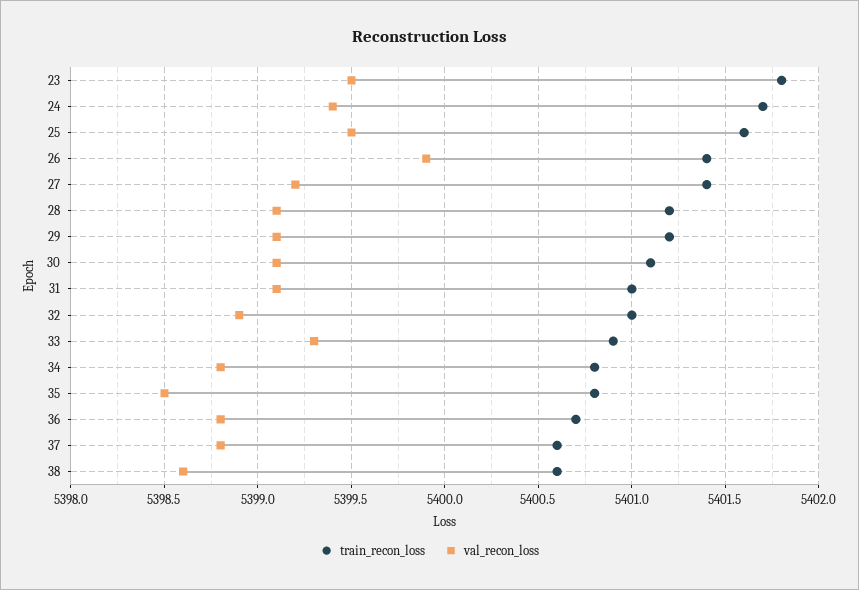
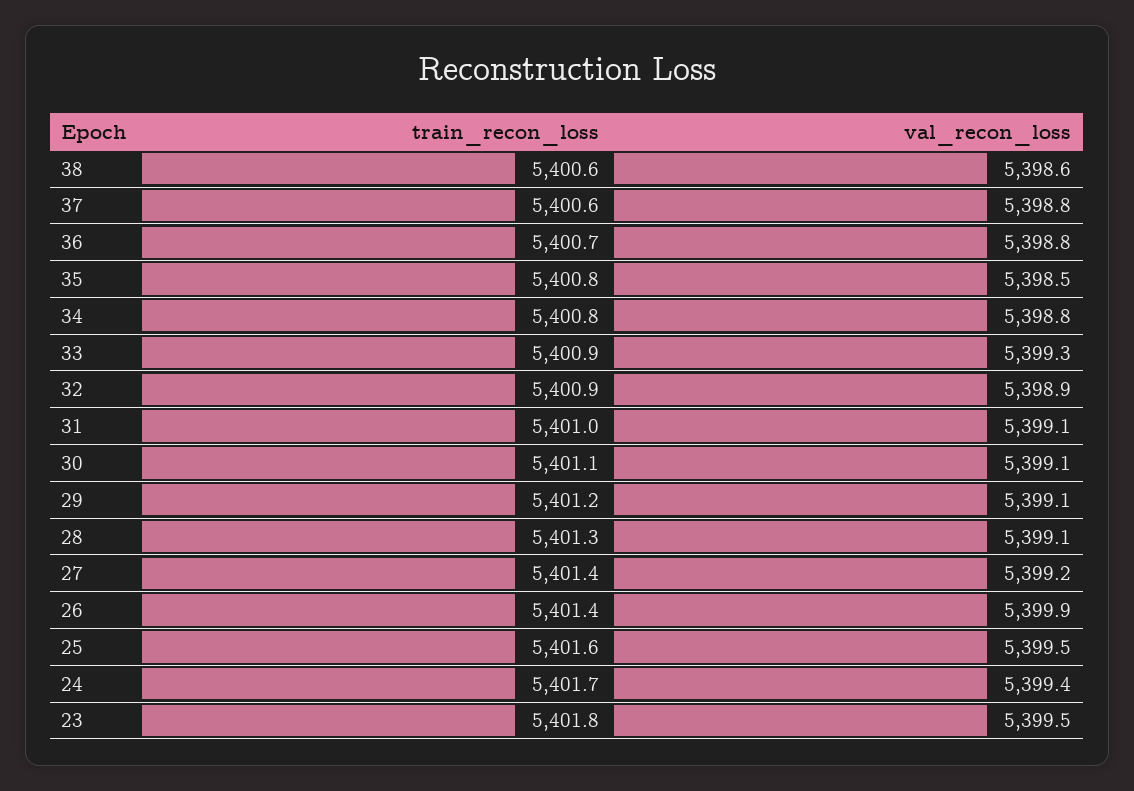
train_recon_loss, 28: 5401.2 -> 5401.3
train_recon_loss, 32: 5401 -> 5400.9

